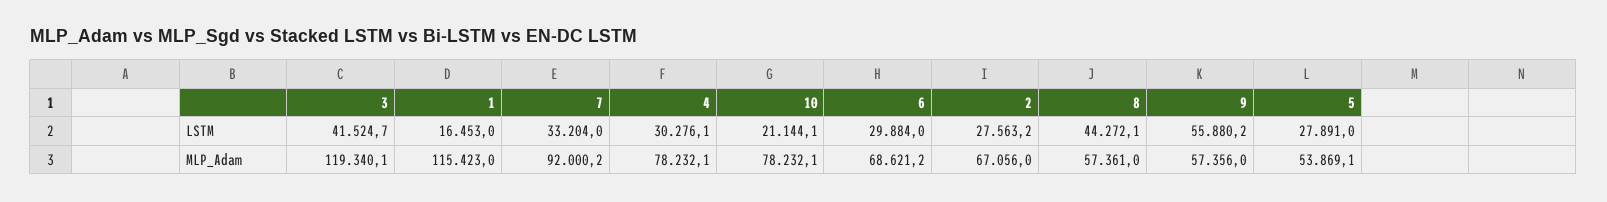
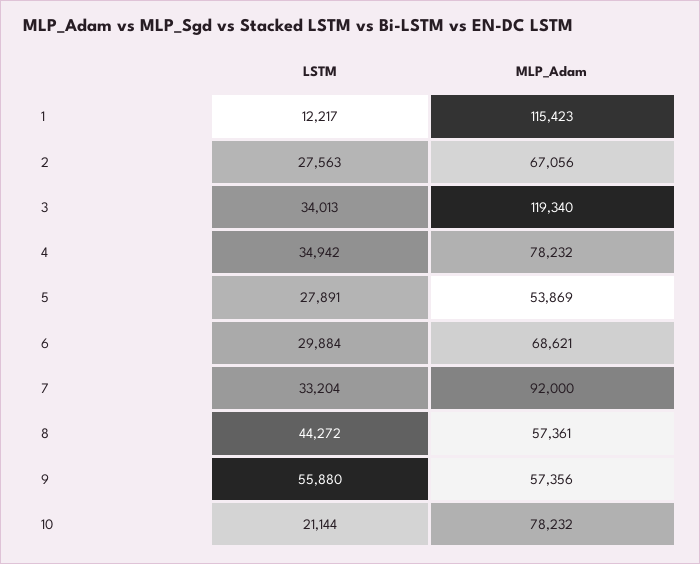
3, LSTM: 41524.7 -> 34013
1, LSTM: 16453 -> 12217
4, LSTM: 30276.1 -> 34942

